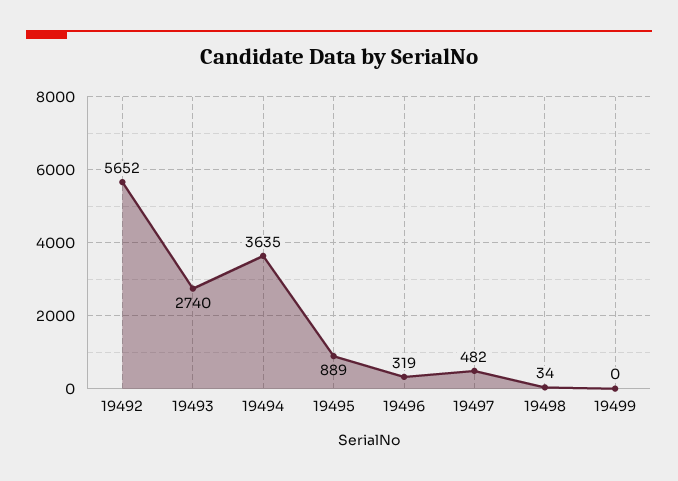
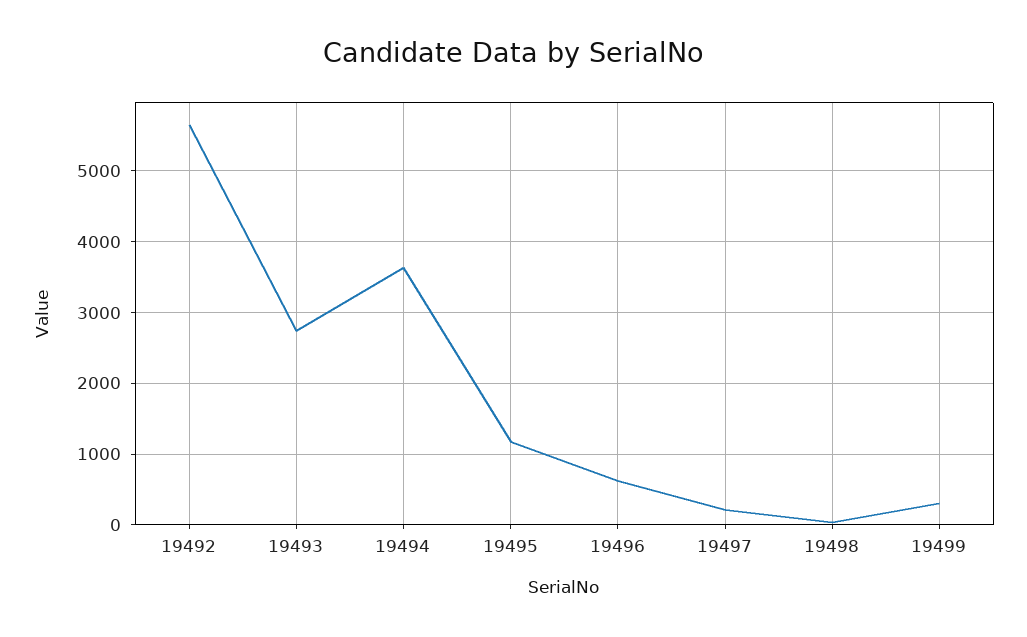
19495: 889 -> 1200
19496: 319 -> 600
19497: 482 -> 200
19499: 0 -> 300

